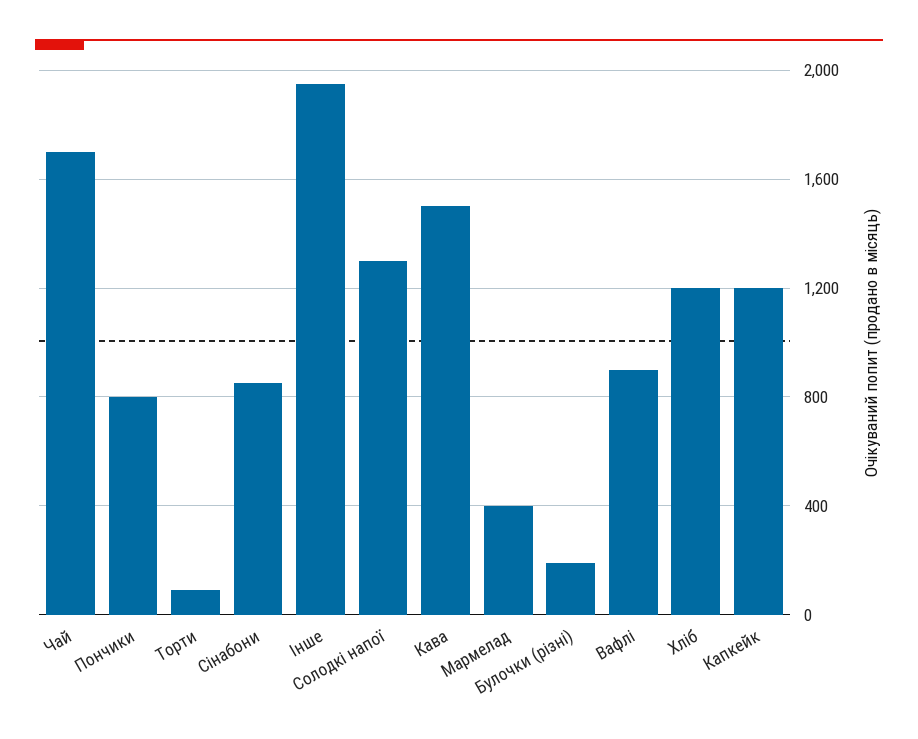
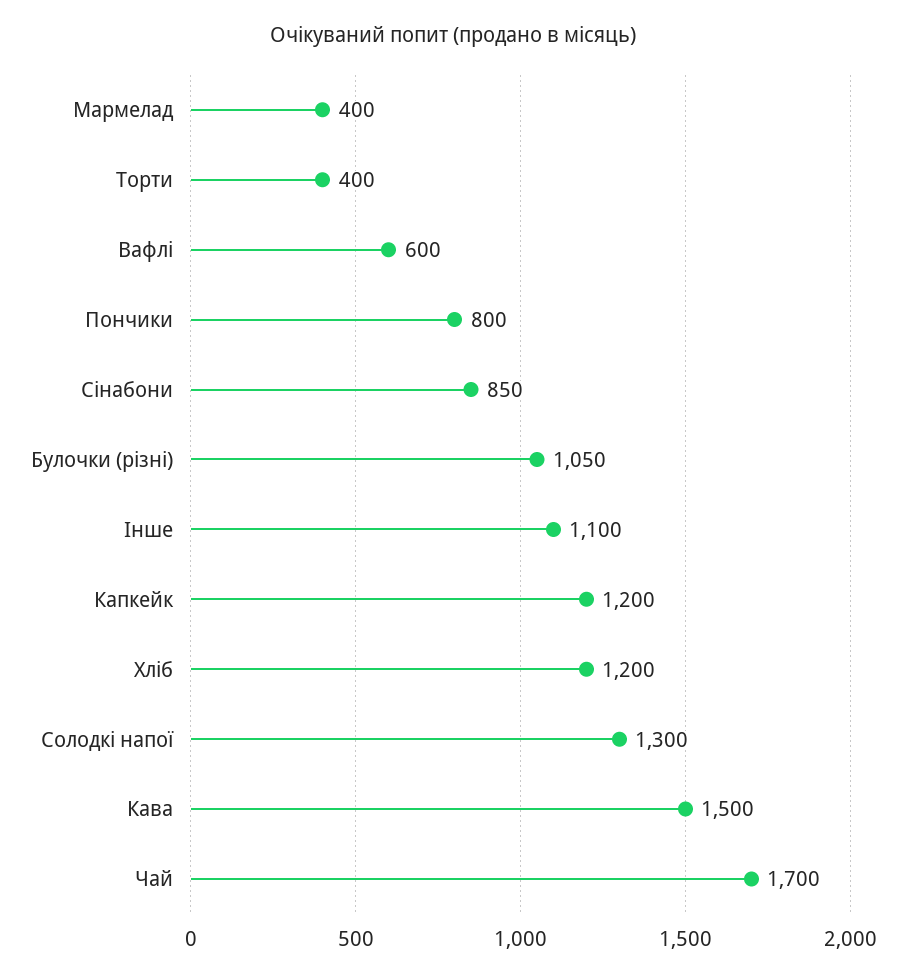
Торти: 100 -> 400
Інше: 1950 -> 1100
Булочки (різні): 200 -> 1050
Вафлі: 900 -> 600

